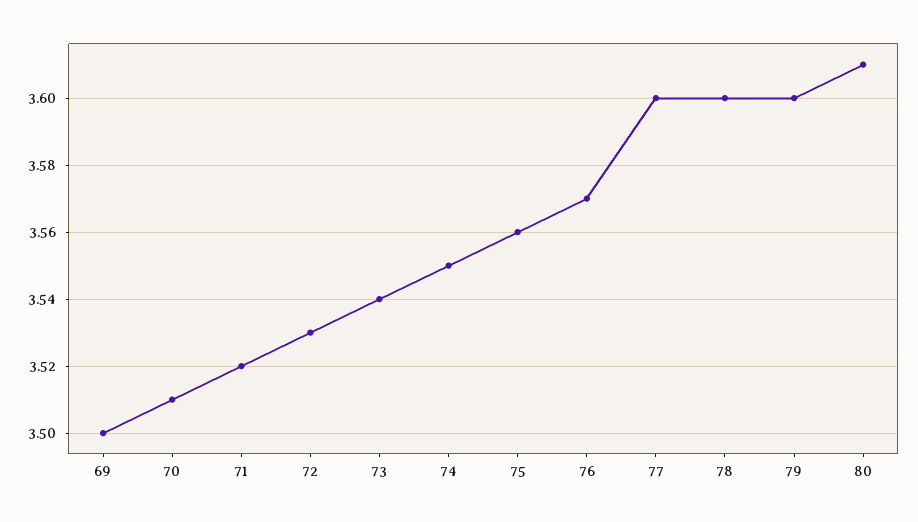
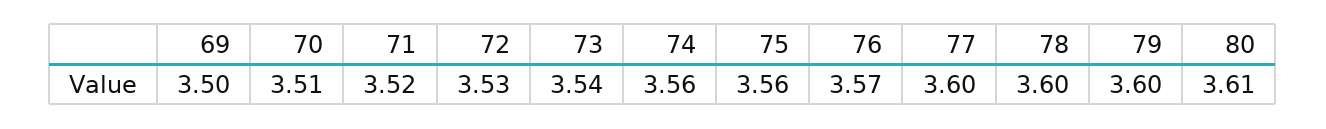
74: 3.55 -> 3.56

